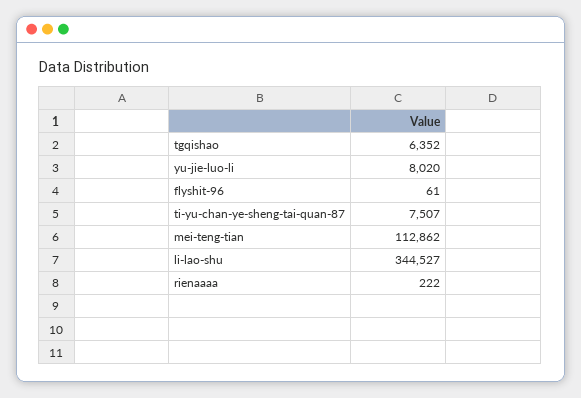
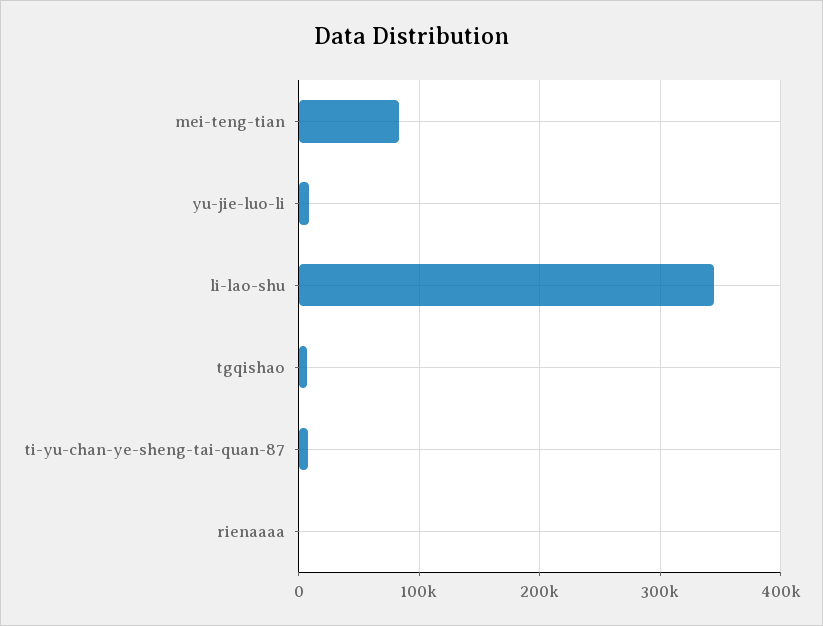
flyshit-96: 61 -> none
mei-teng-tian: 112862 -> 80000

